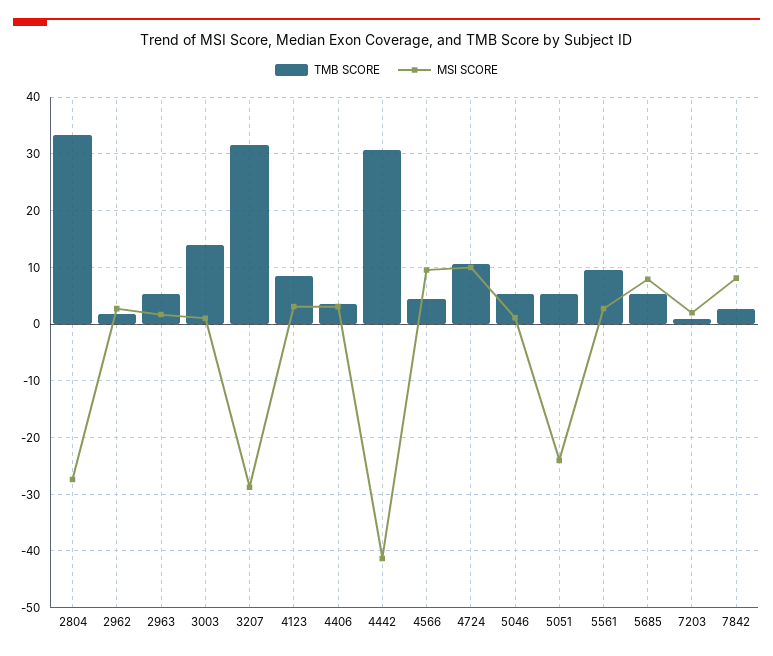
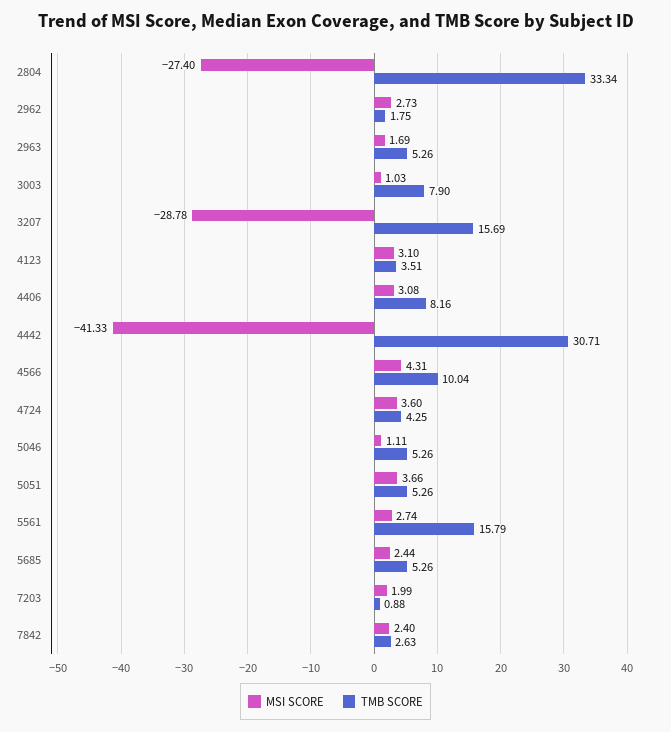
TMB SCORE, 3003: 14 -> 7.9
TMB SCORE, 3207: 32 -> 15.69
TMB SCORE, 4123: 8 -> 3.51
TMB SCORE, 4406: 4 -> 8.16
TMB SCORE, 4566: 4 -> 10.04
MSI SCORE, 4566: 10 -> 4.31
TMB SCORE, 4724: 10 -> 4.25
MSI SCORE, 4724: 10 -> 3.6
MSI SCORE, 5051: -24 -> 3.66
TMB SCORE, 5561: 10 -> 15.79
MSI SCORE, 5685: 8 -> 2.44
MSI SCORE, 7842: 8 -> 2.4

